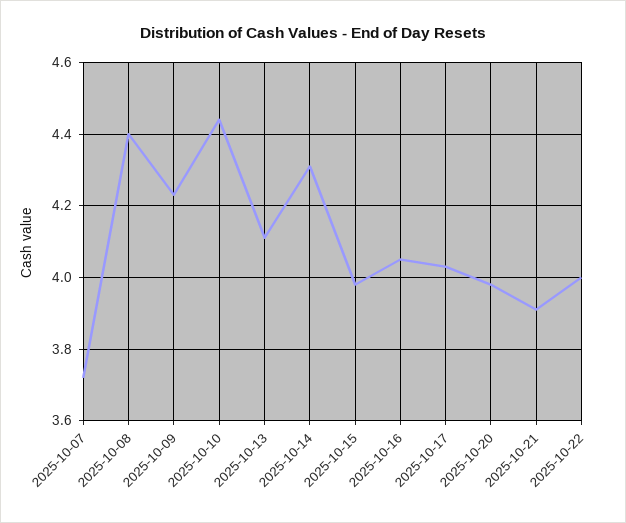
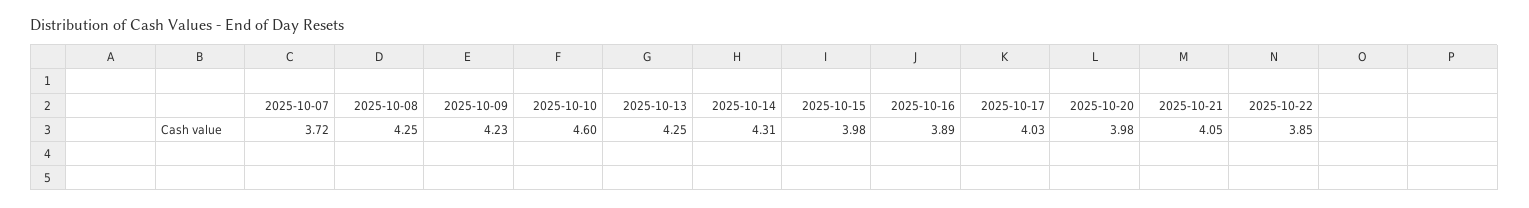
2025-10-08: 4.4 -> 4.25
2025-10-10: 4.45 -> 4.6
2025-10-13: 4.1 -> 4.25
2025-10-16: 4.05 -> 3.89
2025-10-21: 3.9 -> 4.05
2025-10-22: 4 -> 3.85

